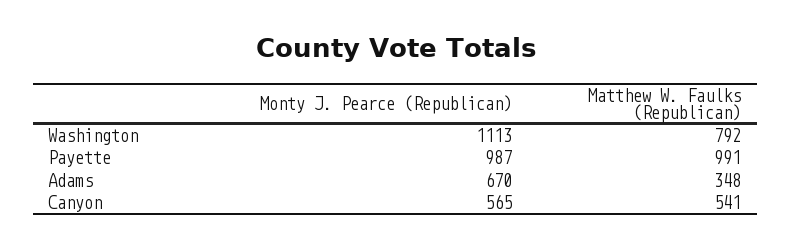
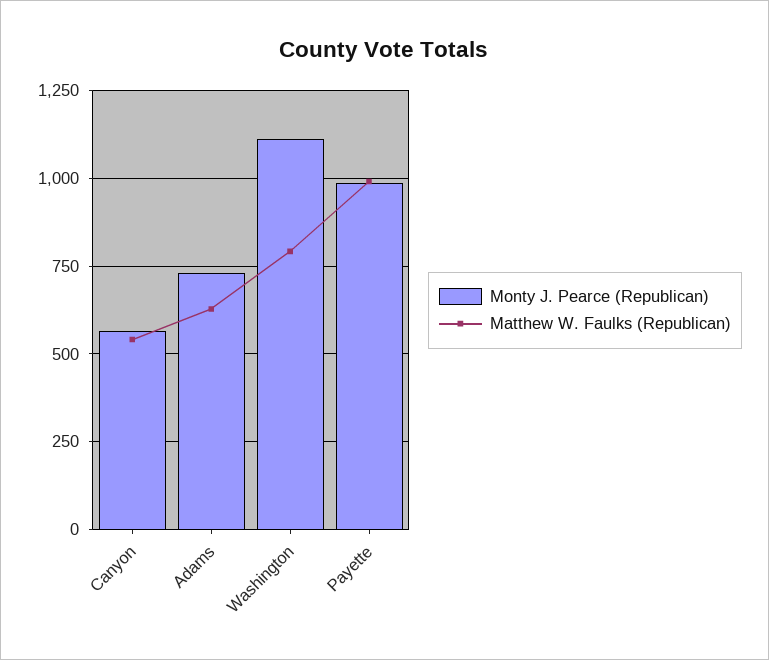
Monty J. Pearce (Republican), Adams: 670 -> 725
Matthew W. Faulks (Republican), Adams: 348 -> 625

